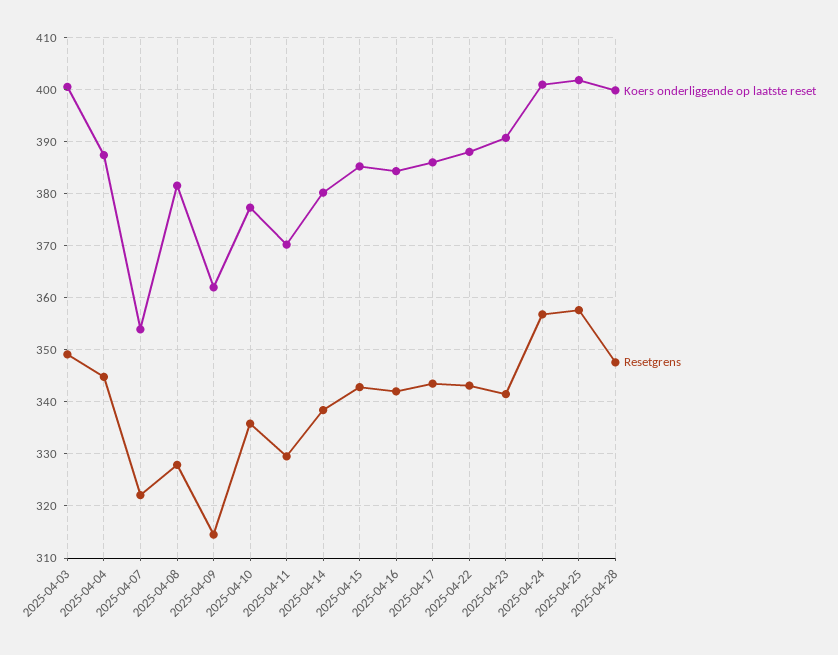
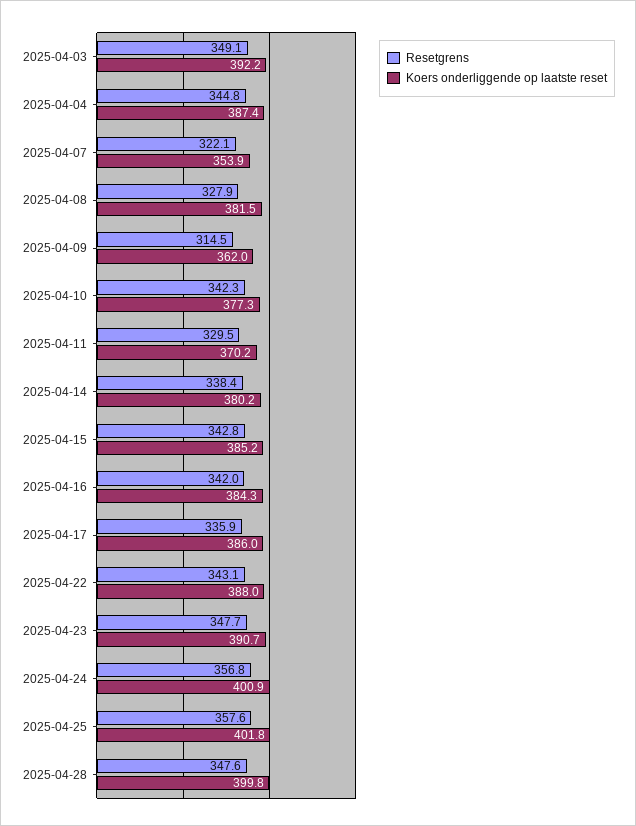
Koers onderliggende op laatste reset, 2025-04-03: 400 -> 392.2
Resetgrens, 2025-04-10: 336 -> 342.3
Resetgrens, 2025-04-17: 344 -> 335.9
Resetgrens, 2025-04-23: 342 -> 347.7

